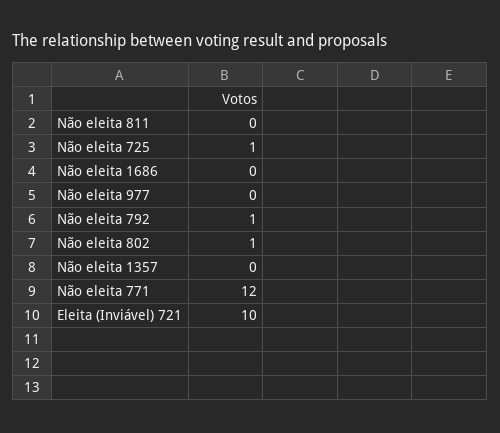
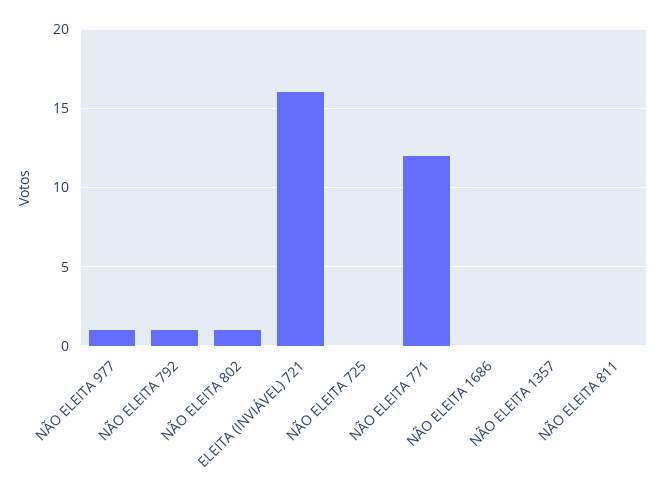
Não eleita 725: 1 -> 0
Não eleita 977: 0 -> 1
Eleita (Inviável) 721: 10 -> 16

